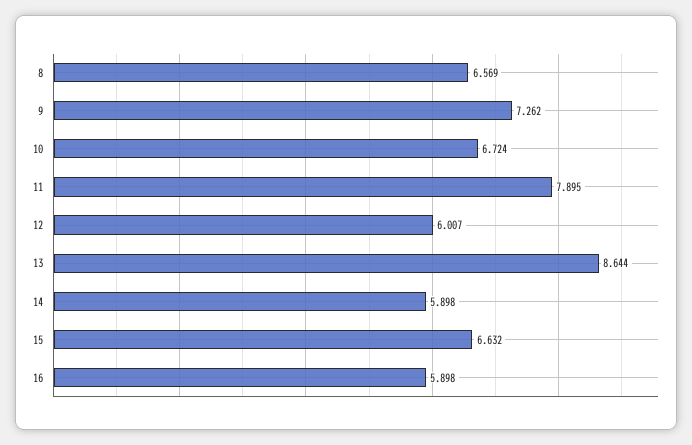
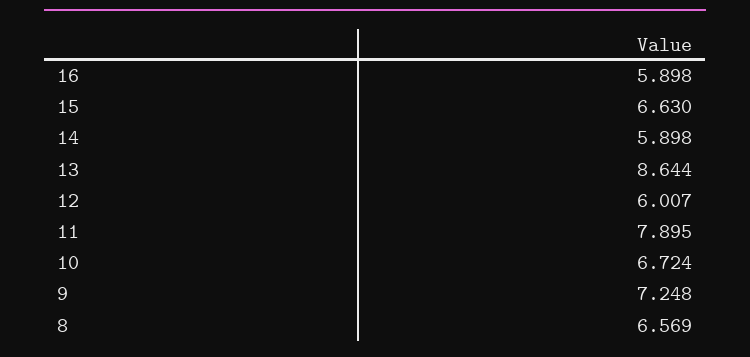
9: 7.262 -> 7.248
15: 6.632 -> 6.63

